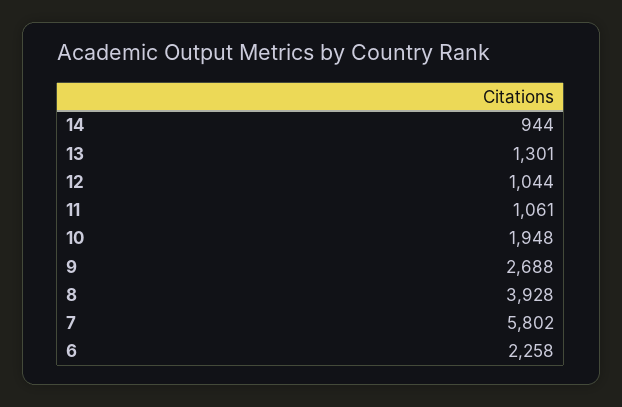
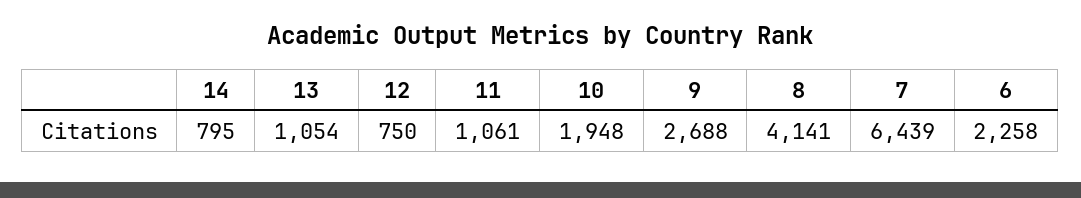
14: 944 -> 795
13: 1301 -> 1054
12: 1044 -> 750
8: 3928 -> 4141
7: 5802 -> 6439

